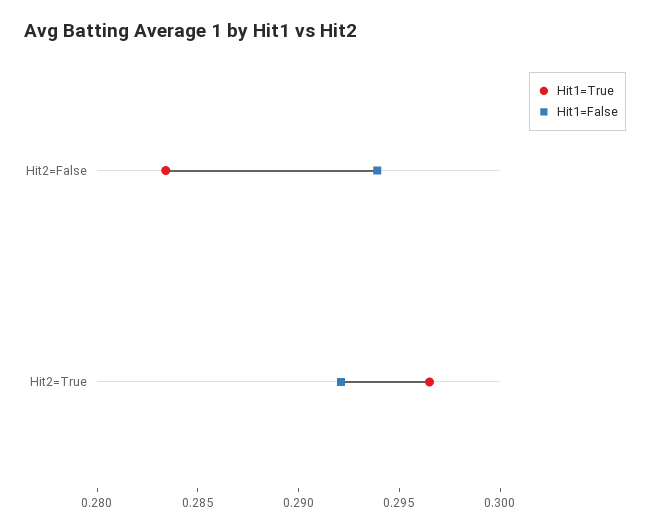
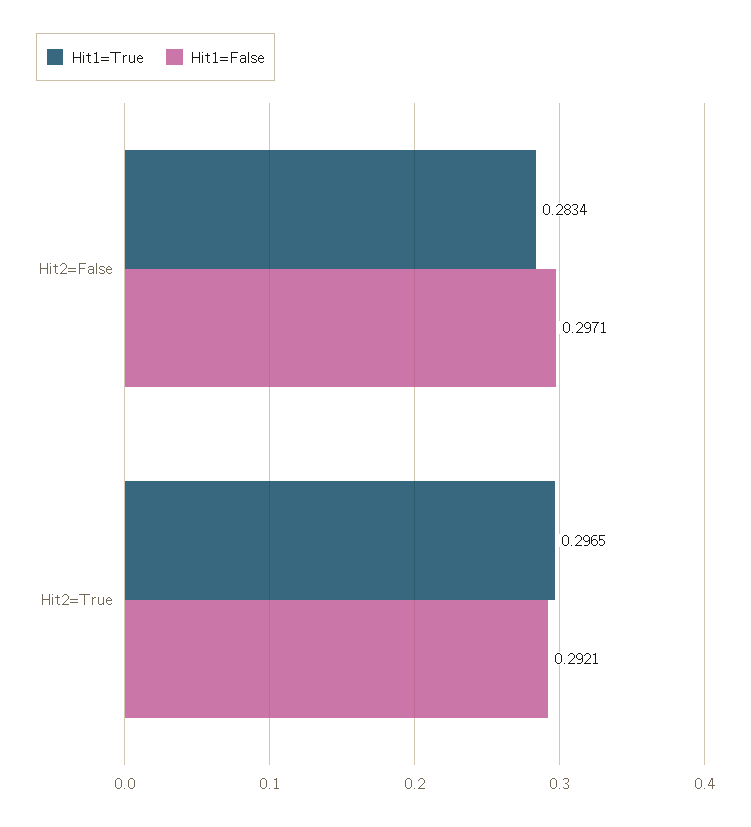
Hit1=False, Hit2=False: 0.294 -> 0.2971

